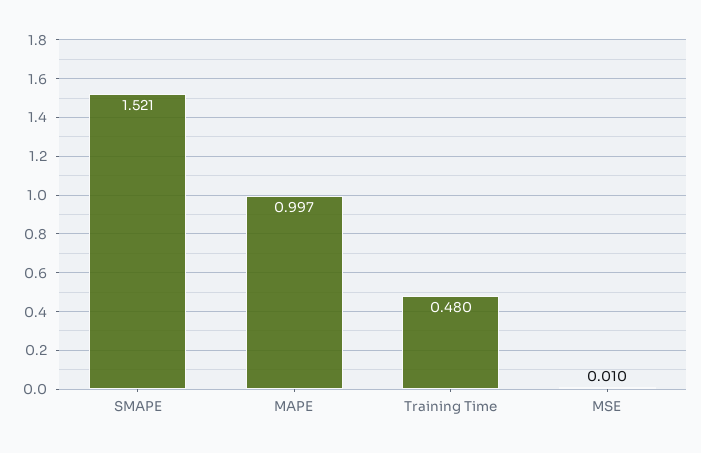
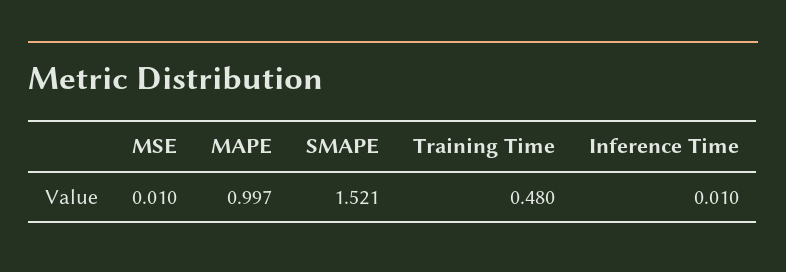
Inference Time: none -> 0.01

